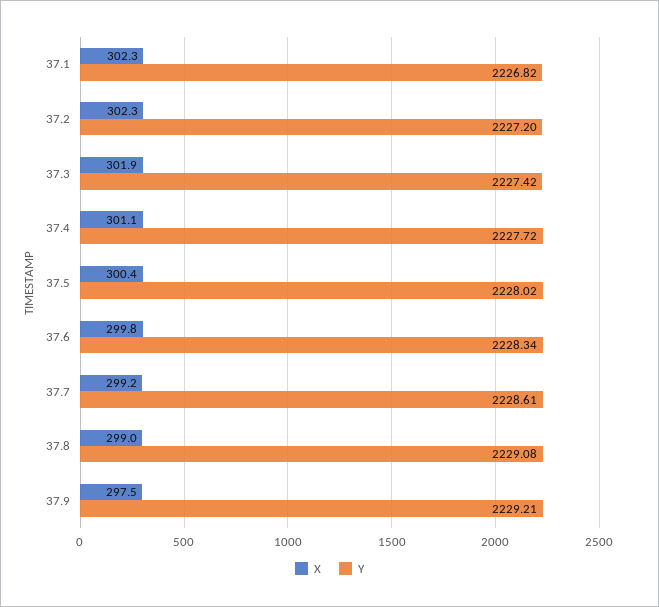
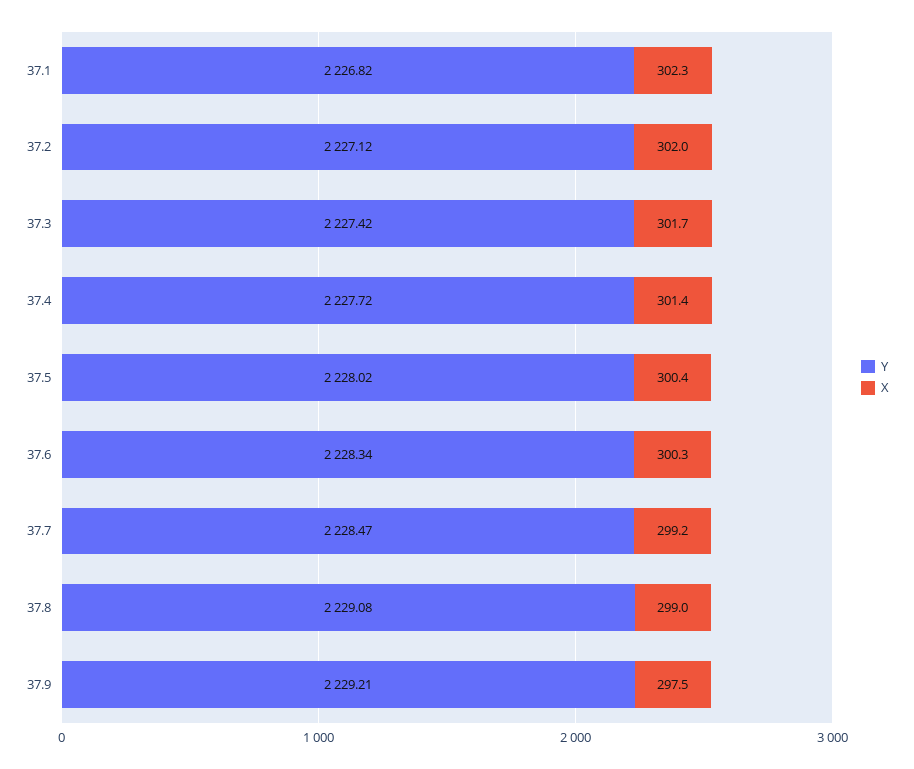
X, 37.2: 302.3 -> 302
Y, 37.2: 2227.2 -> 2227.12
X, 37.3: 301.9 -> 301.7
X, 37.4: 301.1 -> 301.4
X, 37.6: 299.8 -> 300.3
Y, 37.7: 2228.61 -> 2228.47

